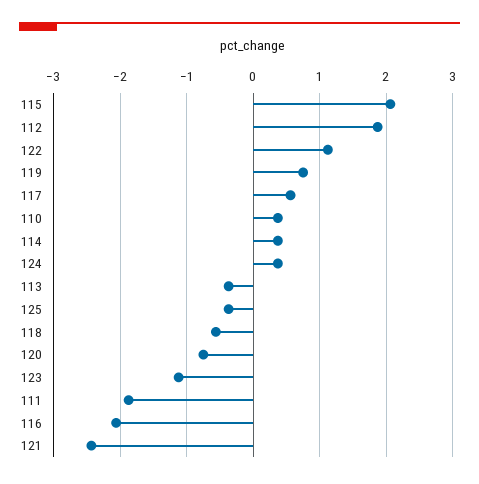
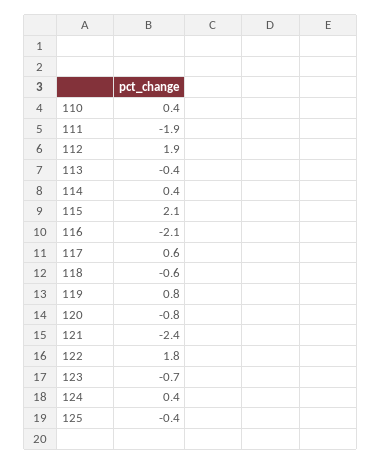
122: 1.1 -> 1.8
123: -1.1 -> -0.7

